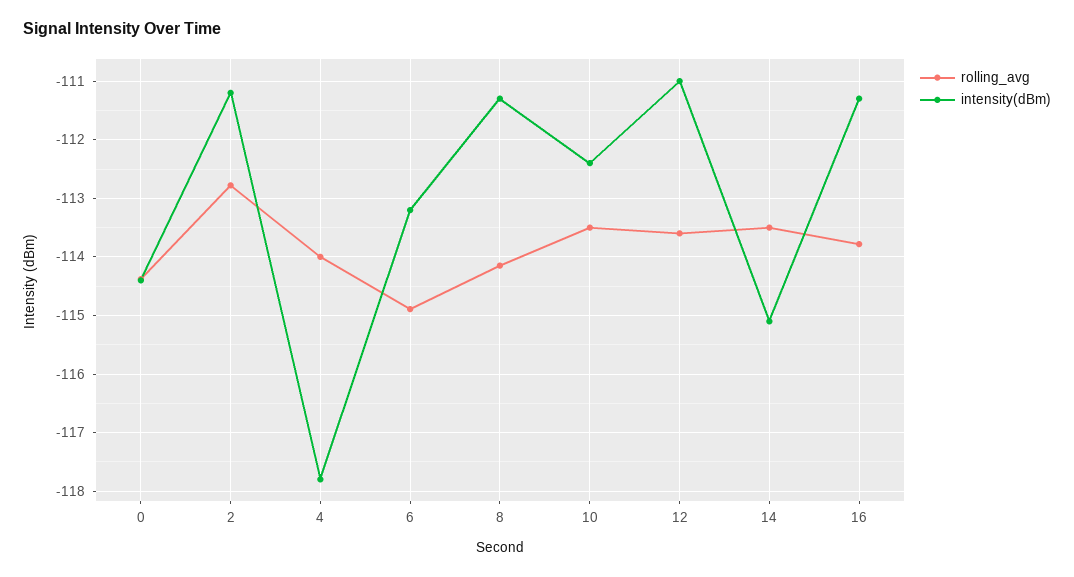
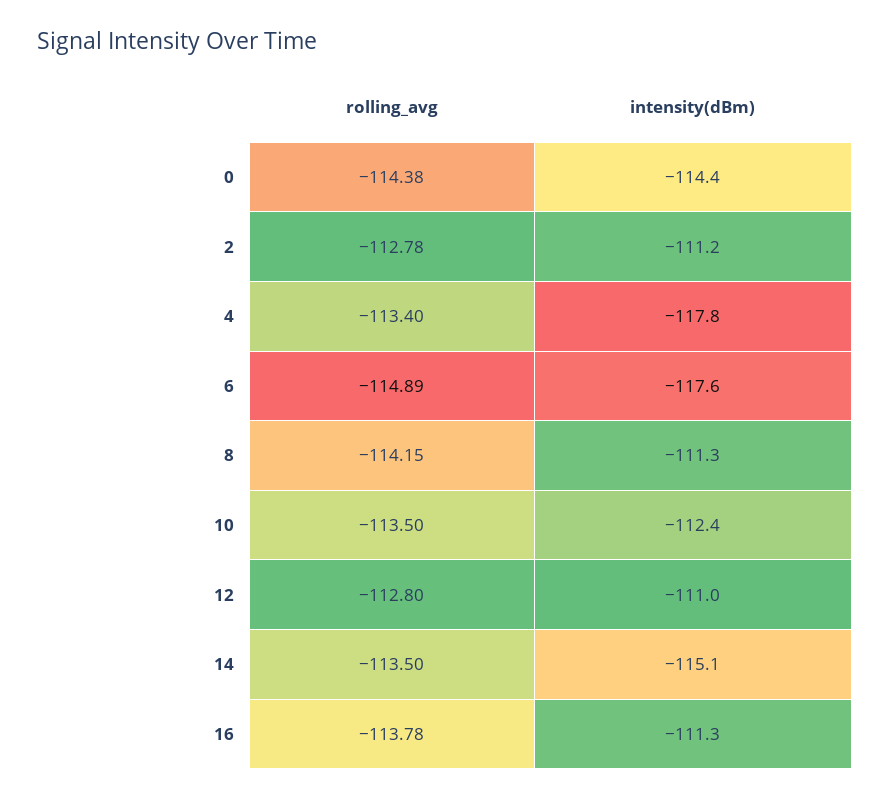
rolling_avg, 4: -114 -> -113.4
intensity(dBm), 6: -113.2 -> -117.6
rolling_avg, 12: -113.6 -> -112.8

